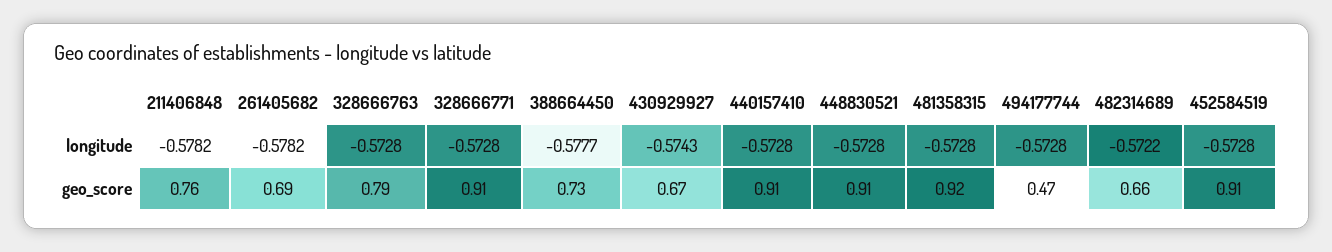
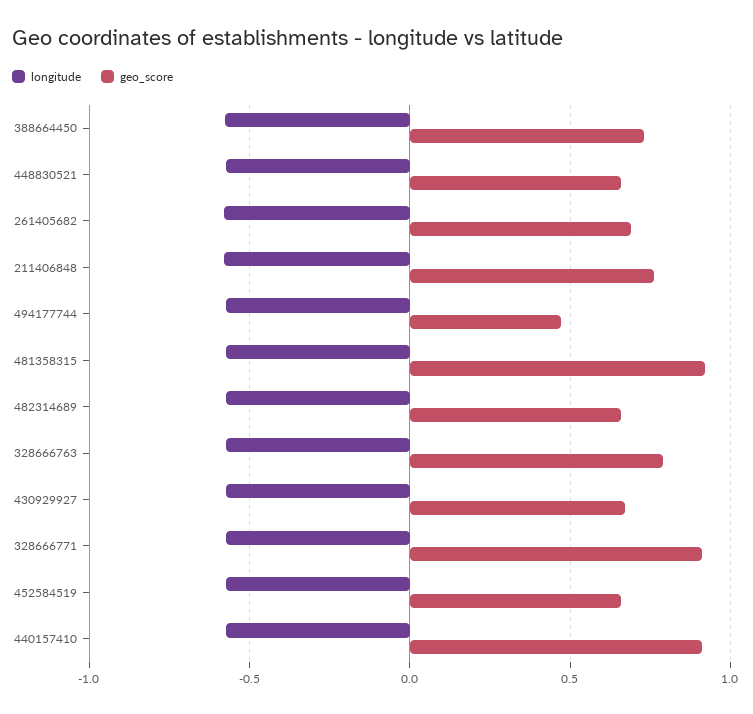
geo_score, 448830521: 0.91 -> 0.65
geo_score, 452584519: 0.91 -> 0.65

